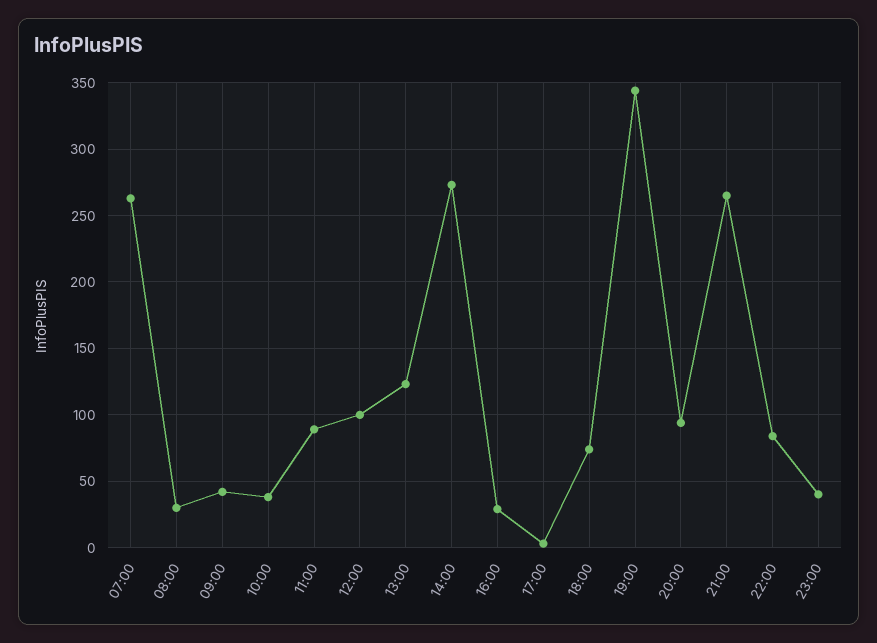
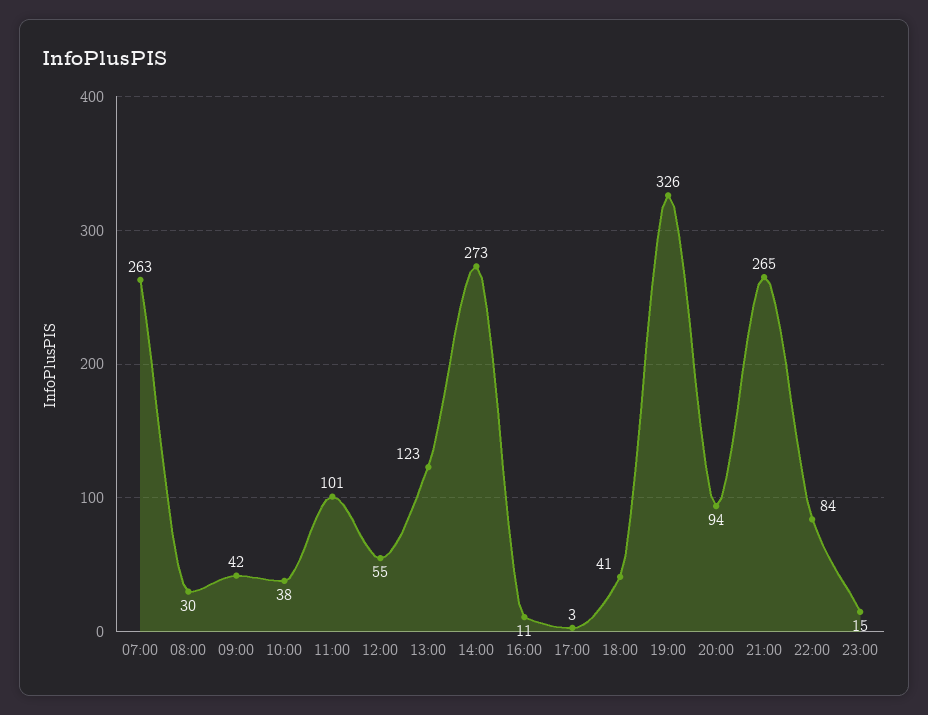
11:00: 90 -> 101
12:00: 100 -> 55
16:00: 30 -> 11
18:00: 75 -> 41
19:00: 345 -> 326
23:00: 40 -> 15

